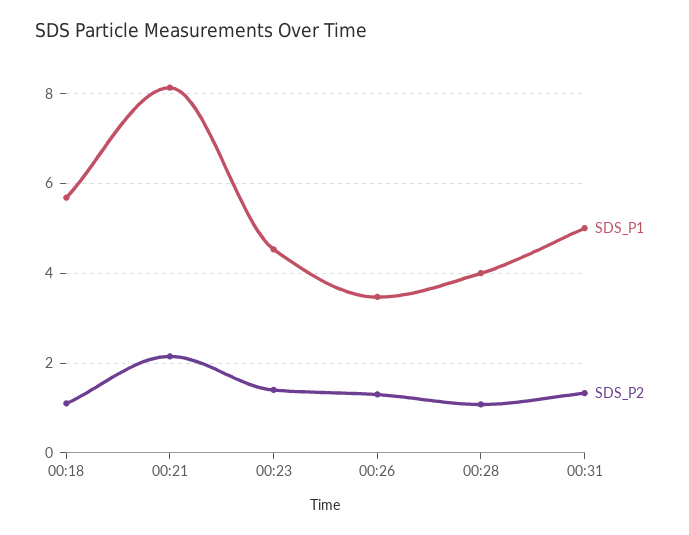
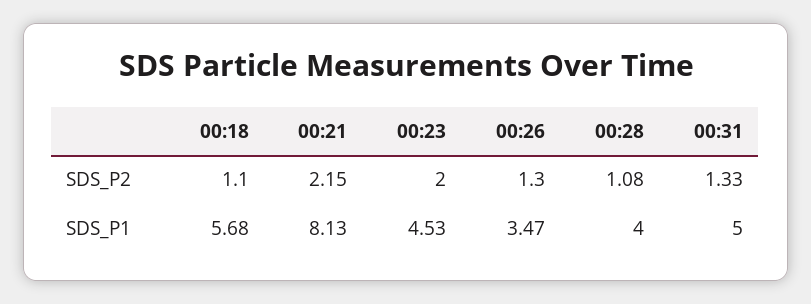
SDS_P2, 00:23: 1.4 -> 2

